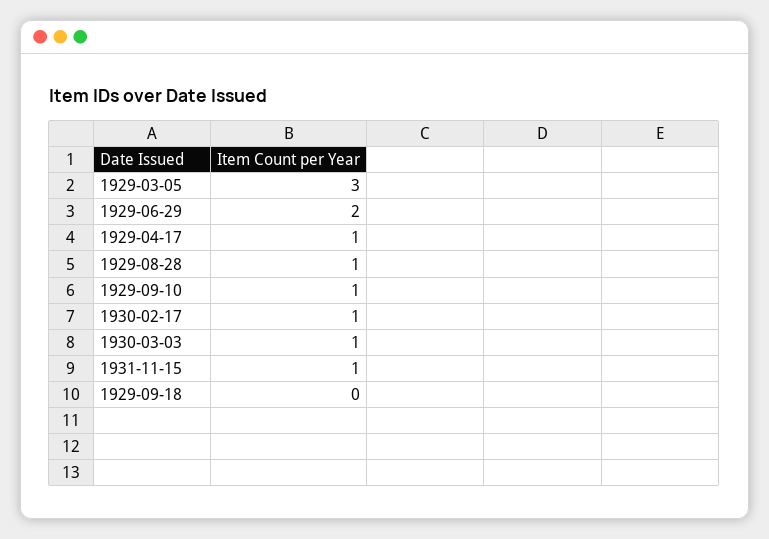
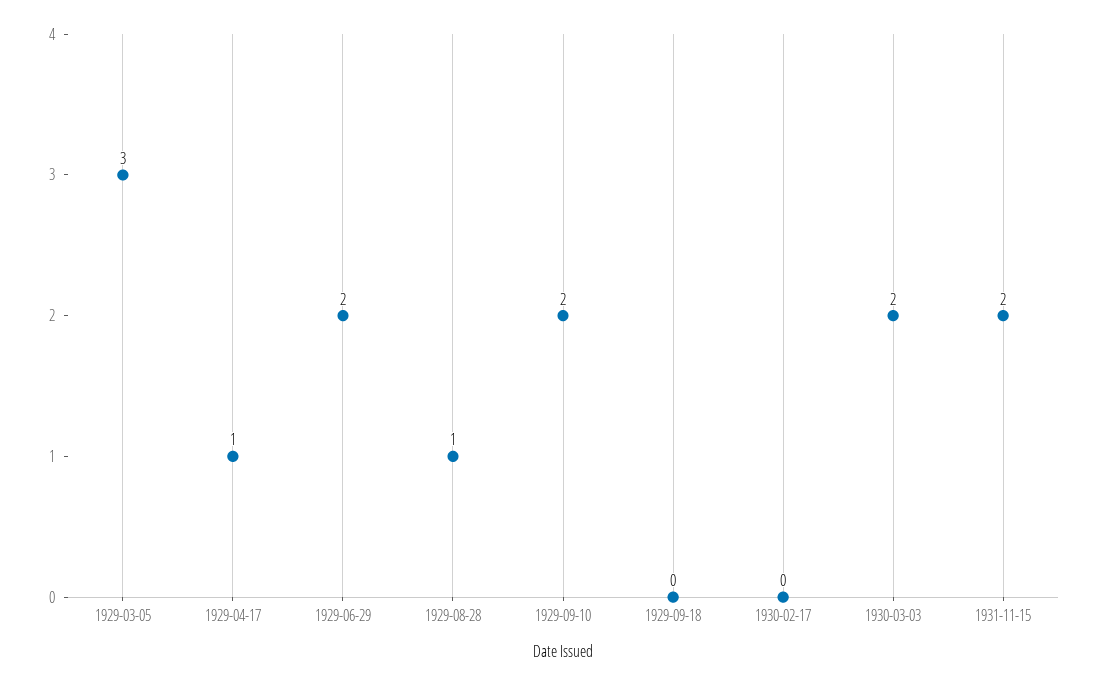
1929-09-10: 1 -> 2
1930-02-17: 1 -> 0
1930-03-03: 1 -> 2
1931-11-15: 1 -> 2

